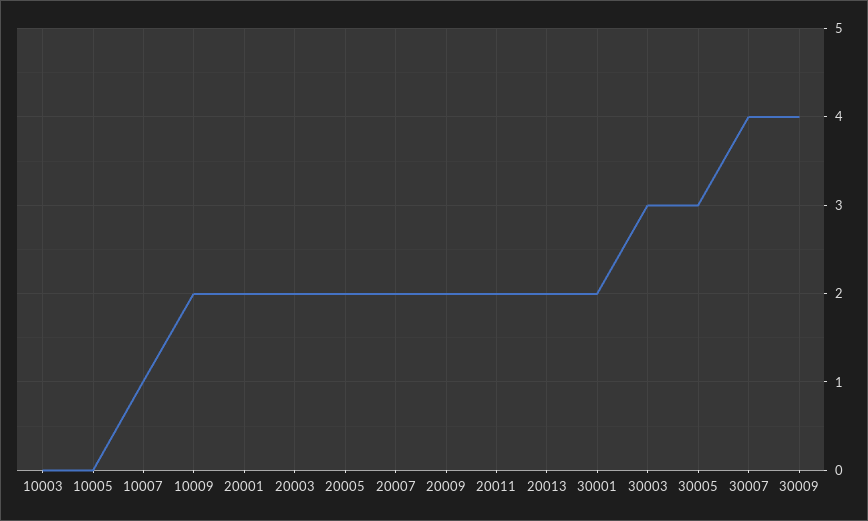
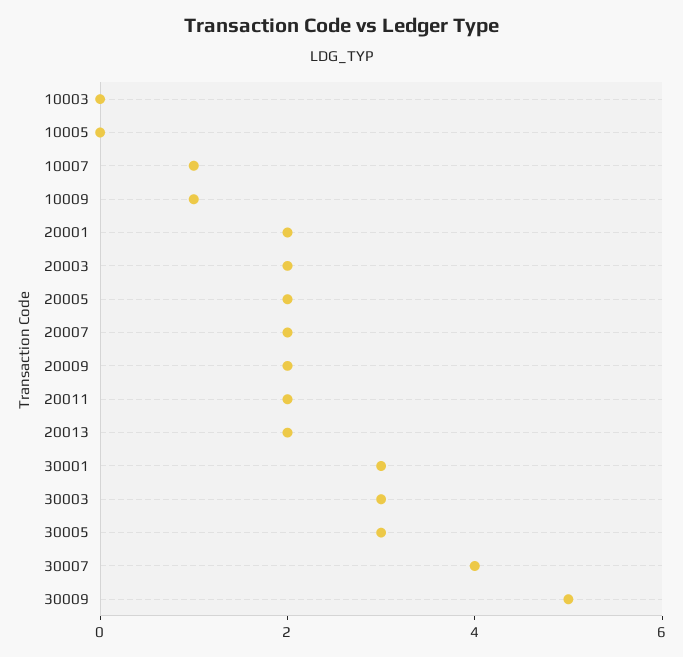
10009: 2 -> 1
30001: 2 -> 3
30009: 4 -> 5

